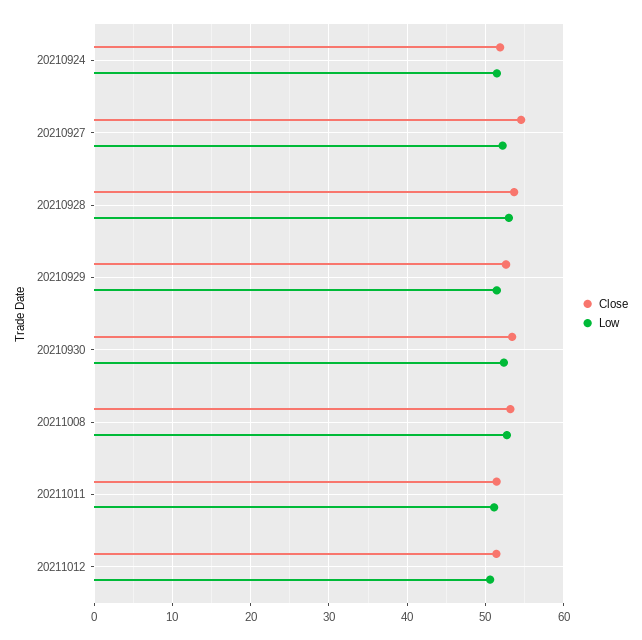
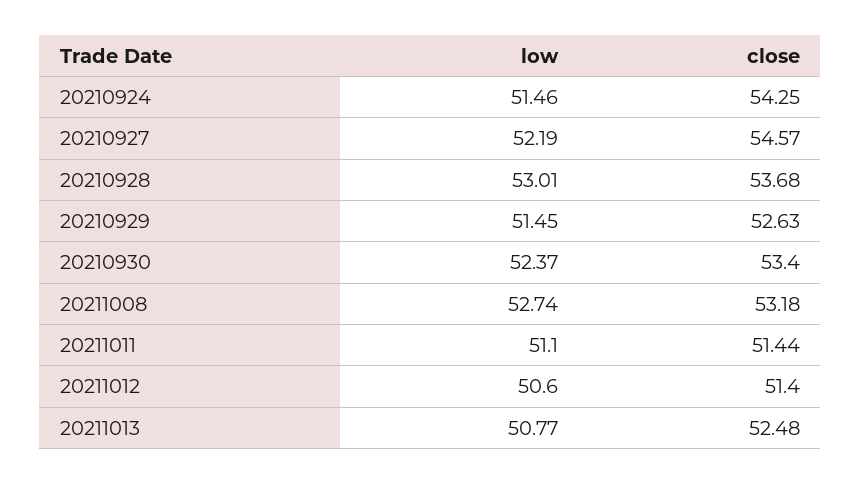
Close, 20210924: 52 -> 54.25
Low, 20211013: none -> 50.77
Close, 20211013: none -> 52.48

